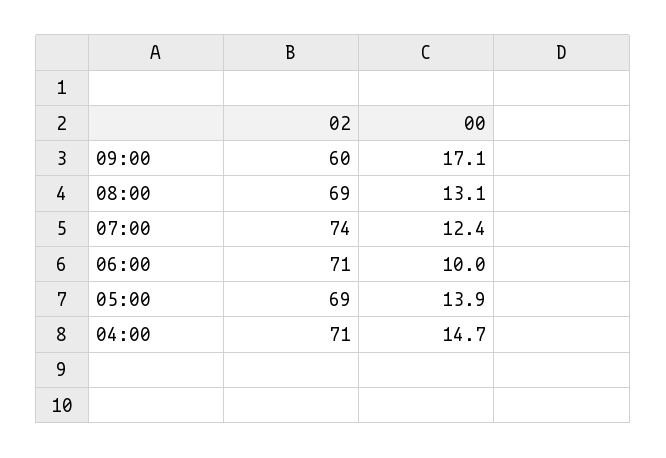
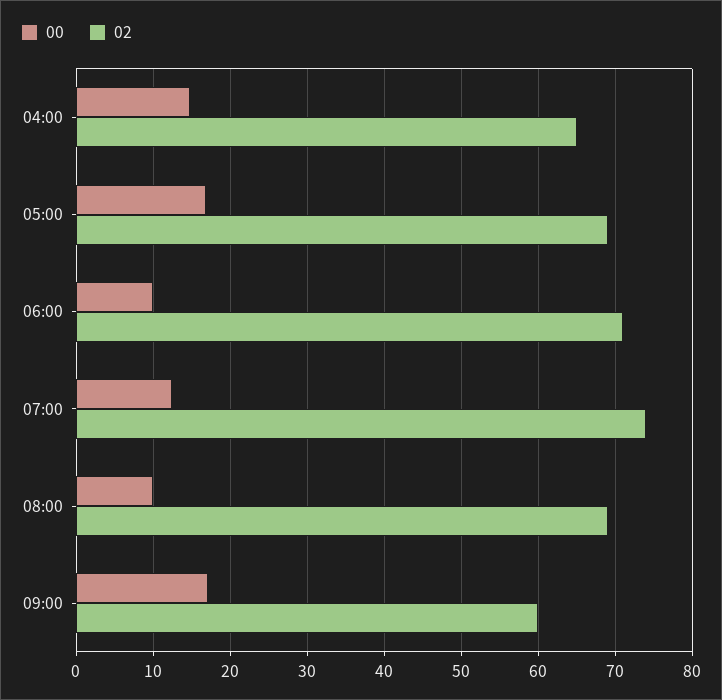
00, 08:00: 13.1 -> 10
00, 05:00: 13.9 -> 17
02, 04:00: 71 -> 65

